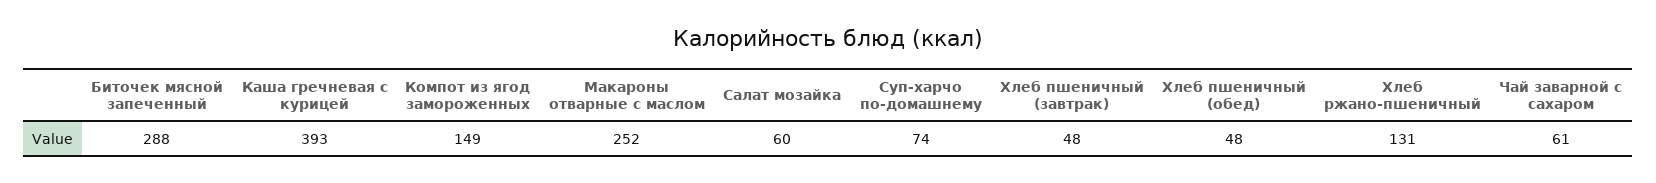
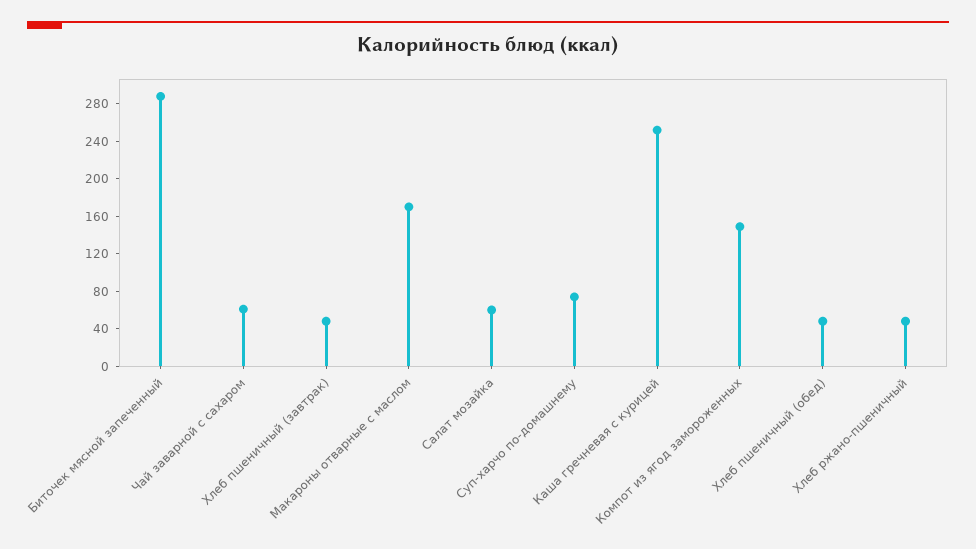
Каша гречневая с курицей: 393 -> 250
Макароны отварные с маслом: 252 -> 170
Хлеб ржано-пшеничный: 131 -> 50

